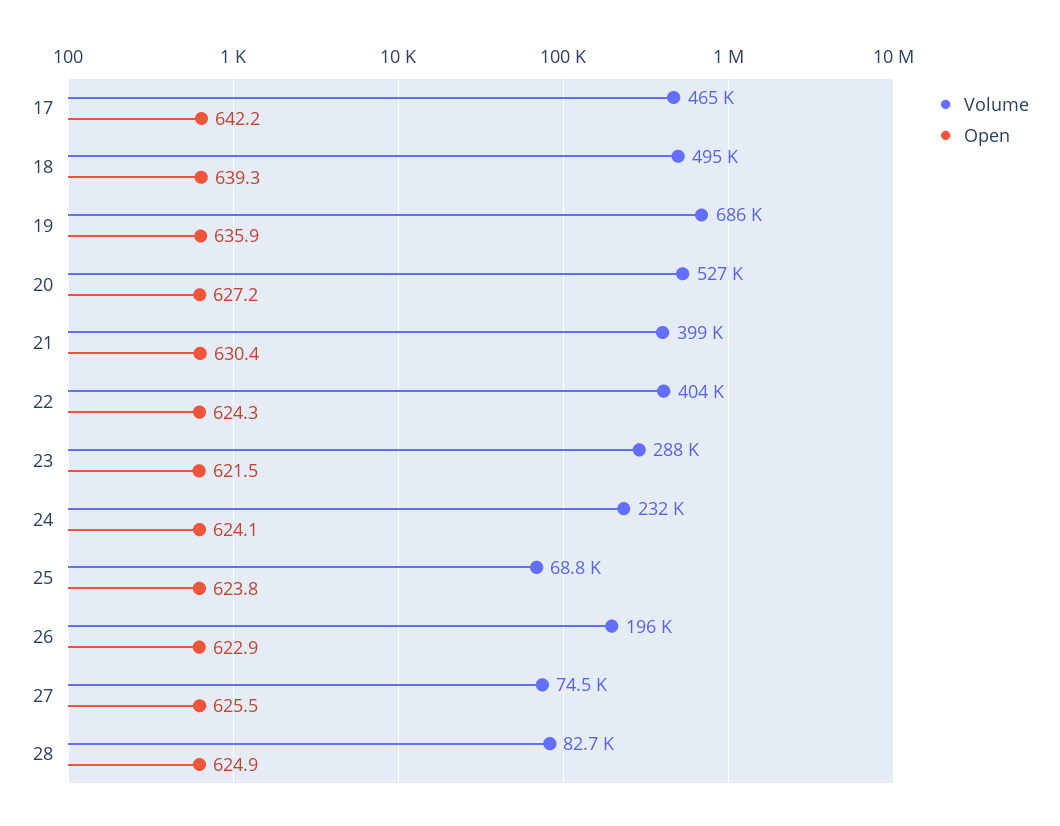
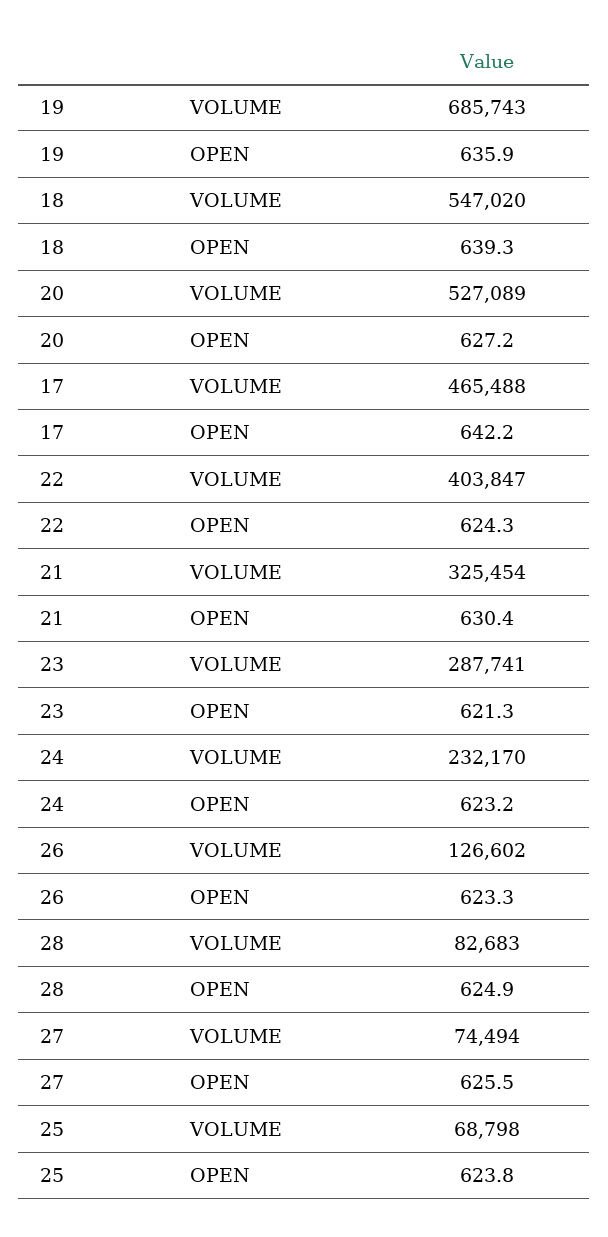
Volume, 18: 495000 -> 547020
Volume, 21: 399000 -> 325454
Open, 23: 621.5 -> 621.3
Open, 24: 624.1 -> 623.2
Volume, 26: 196000 -> 126602
Open, 26: 622.9 -> 623.3

